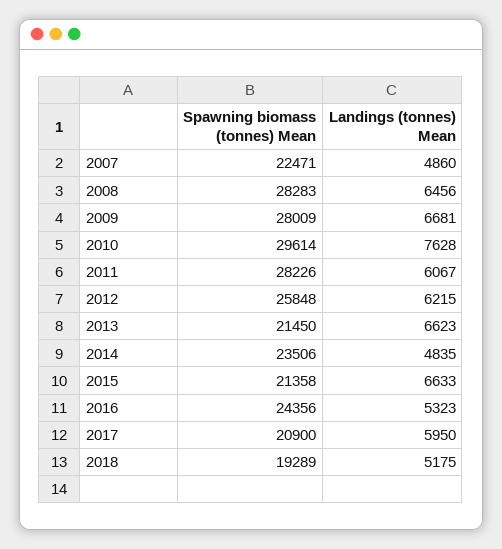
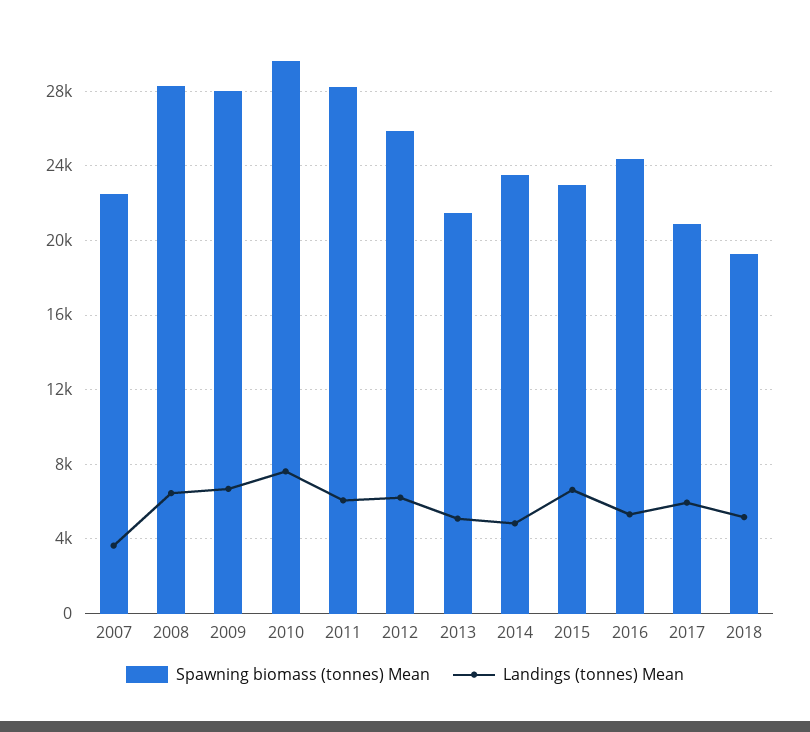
Landings (tonnes) Mean, 2007: 4860 -> 3500
Landings (tonnes) Mean, 2013: 6623 -> 5000
Spawning biomass (tonnes) Mean, 2015: 21358 -> 23000

